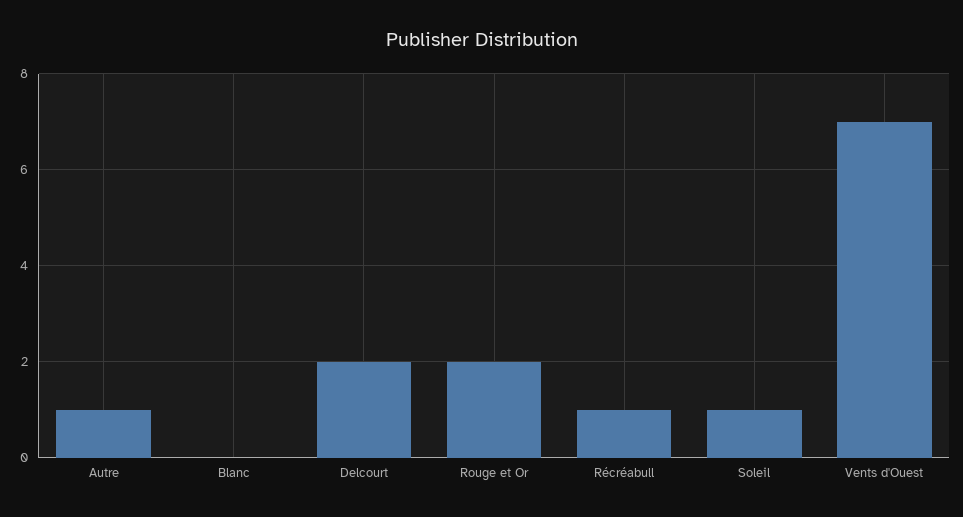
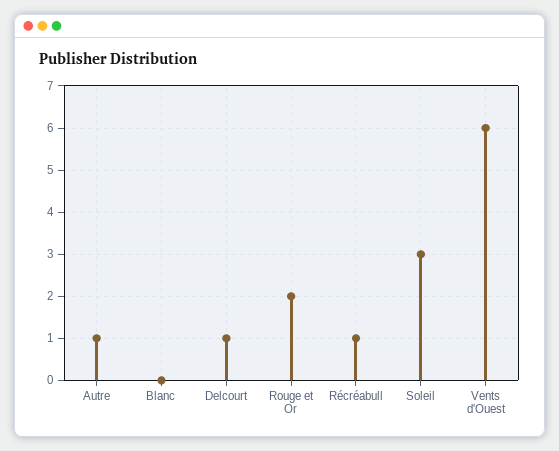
Delcourt: 2 -> 1
Soleil: 1 -> 3
Vents d'Ouest: 7 -> 6

